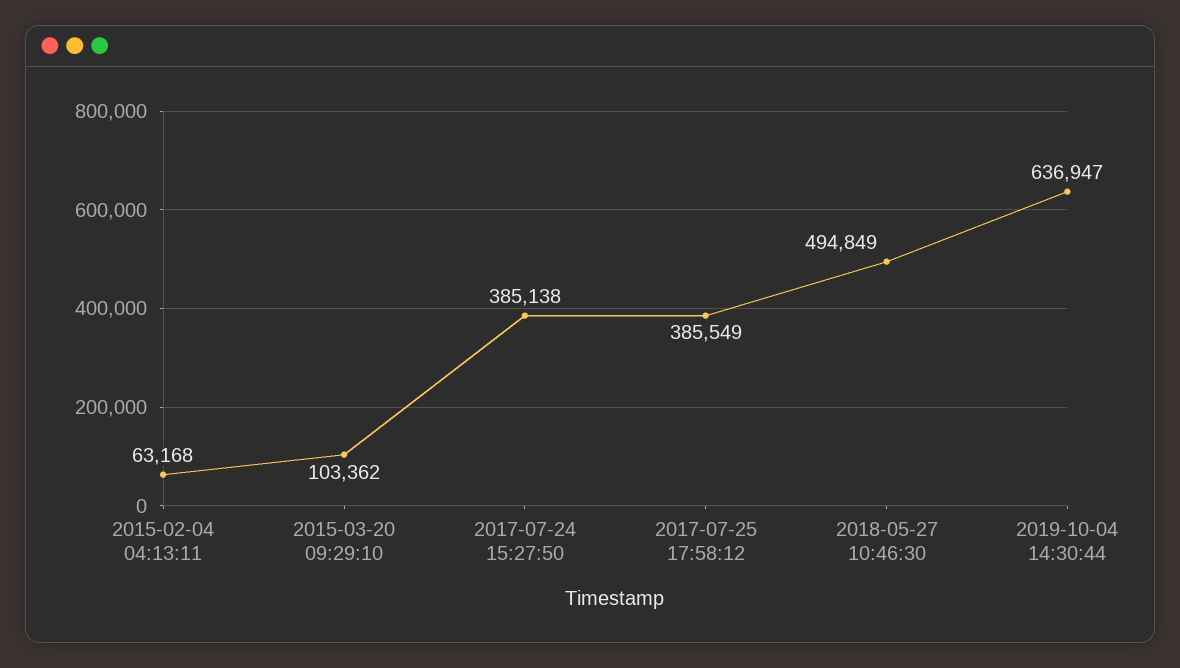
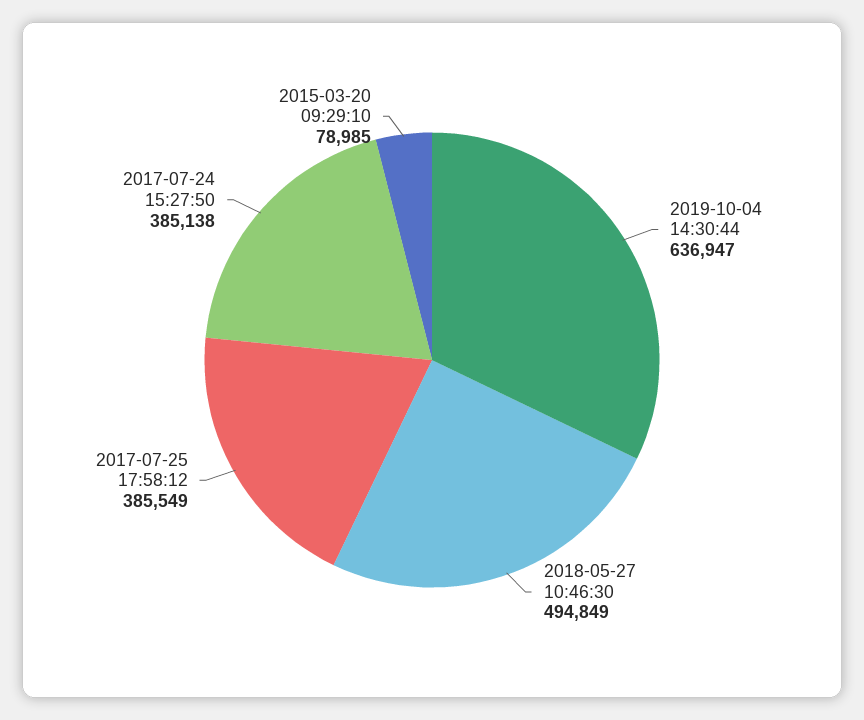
2015-02-04 04:13:11: 63168 -> none
2015-03-20 09:29:10: 103362 -> 78985

